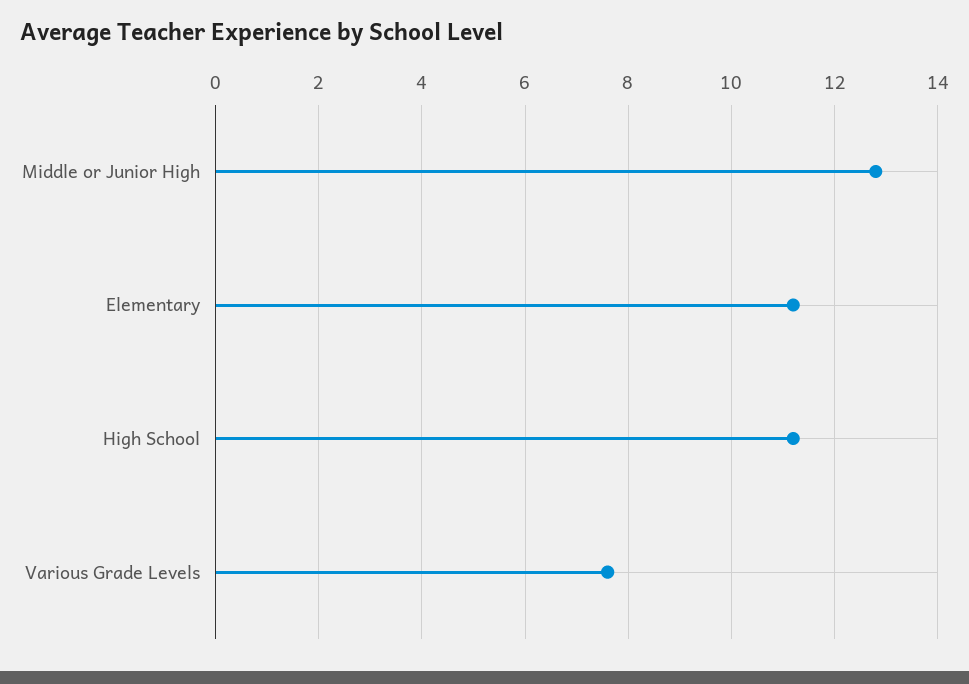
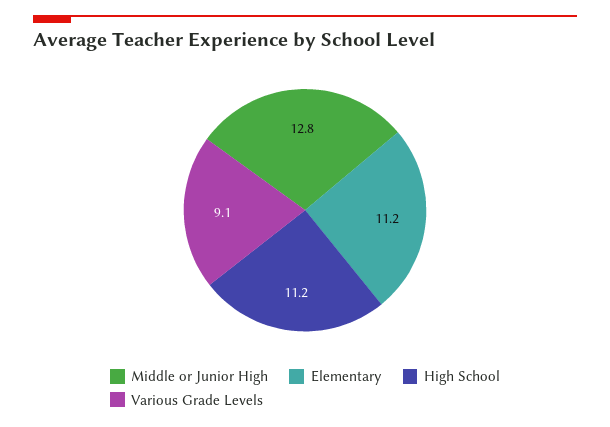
Various Grade Levels: 7.5 -> 9.1

